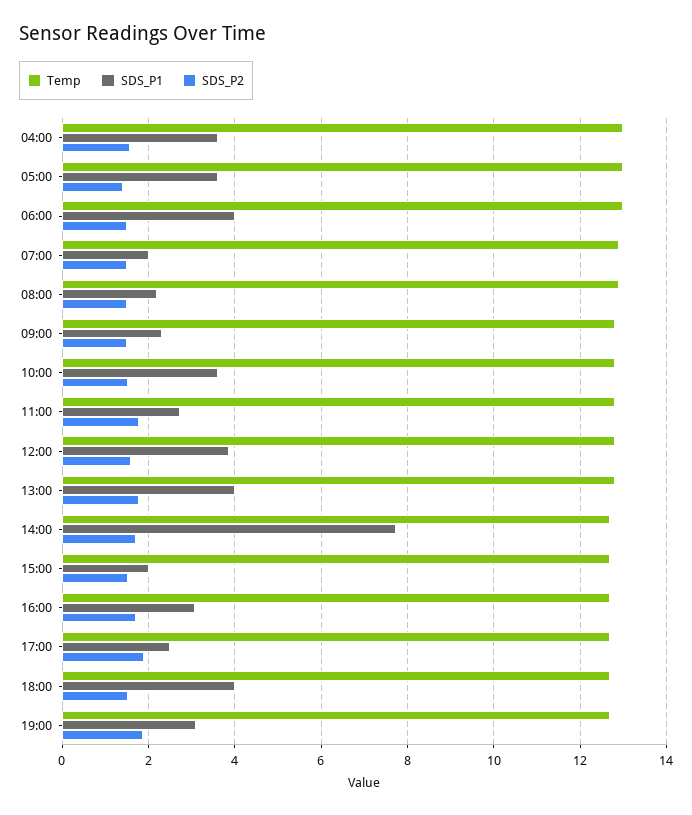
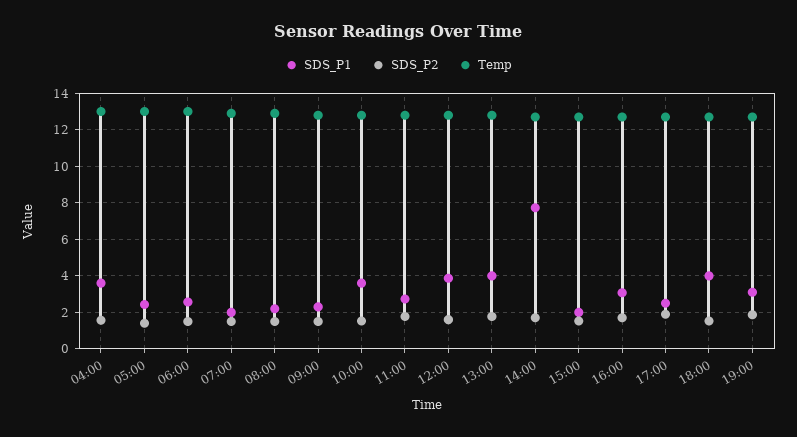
SDS_P1, 05:00: 3.6 -> 2.5
SDS_P1, 06:00: 4 -> 2.5

